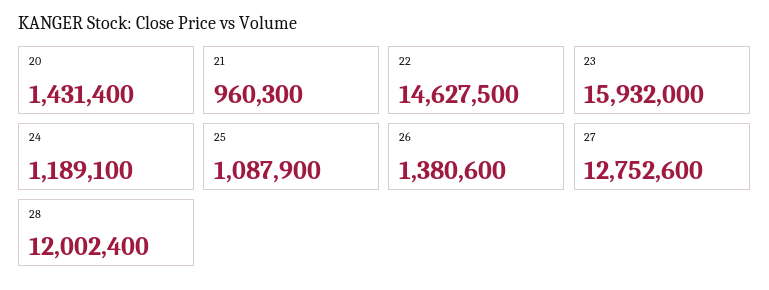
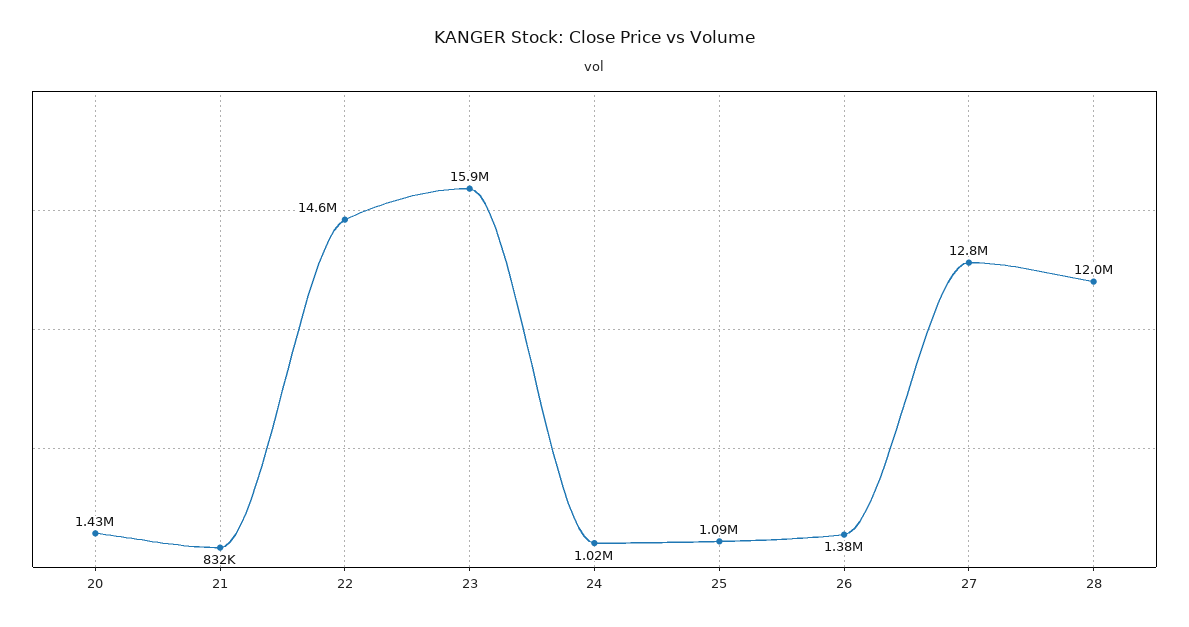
21: 960300 -> 832000
24: 1189100 -> 1020000

